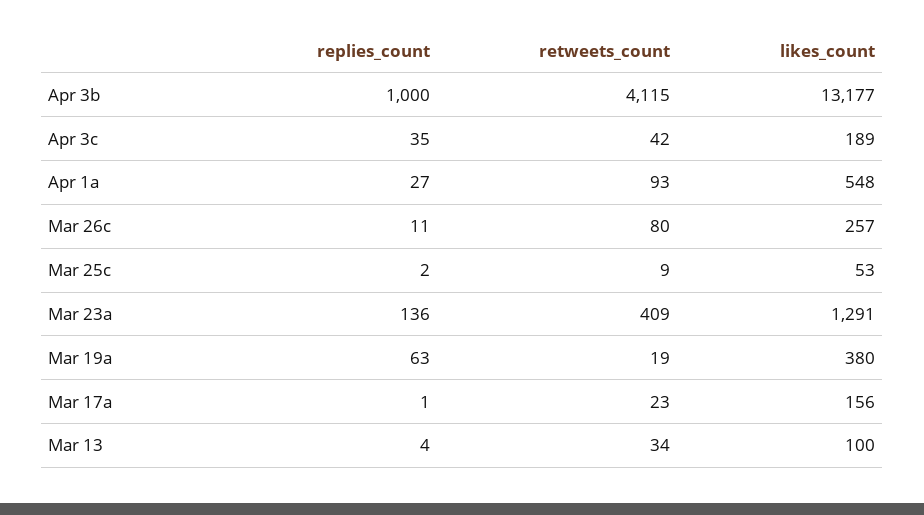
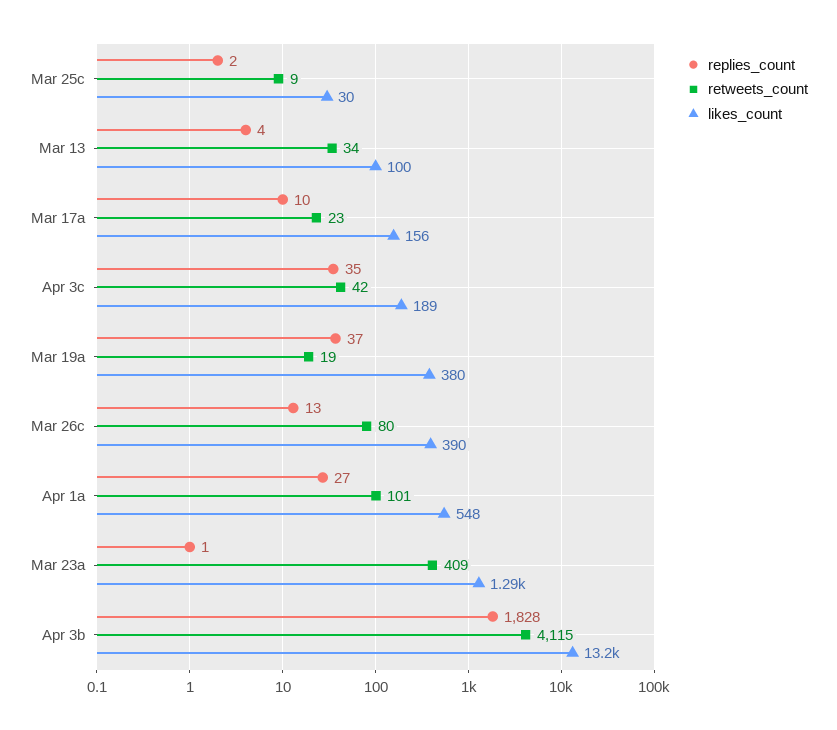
replies_count, Apr 3b: 1000 -> 1828
retweets_count, Apr 1a: 93 -> 101
replies_count, Mar 26c: 11 -> 13
likes_count, Mar 26c: 257 -> 390
likes_count, Mar 25c: 53 -> 30
replies_count, Mar 23a: 136 -> 1
replies_count, Mar 19a: 63 -> 37
replies_count, Mar 17a: 1 -> 10

